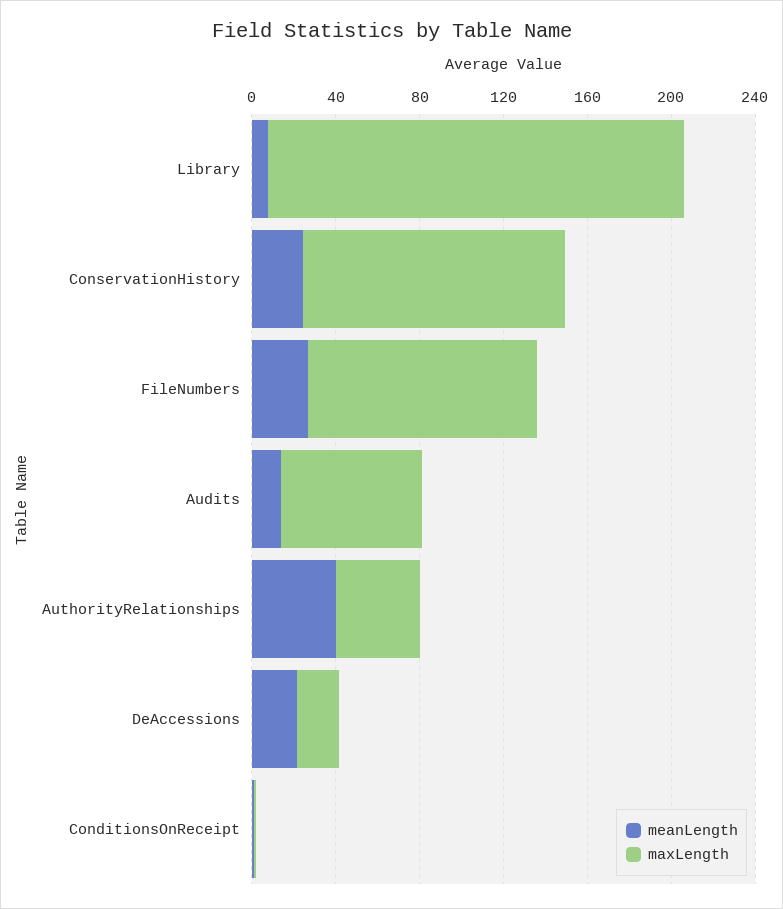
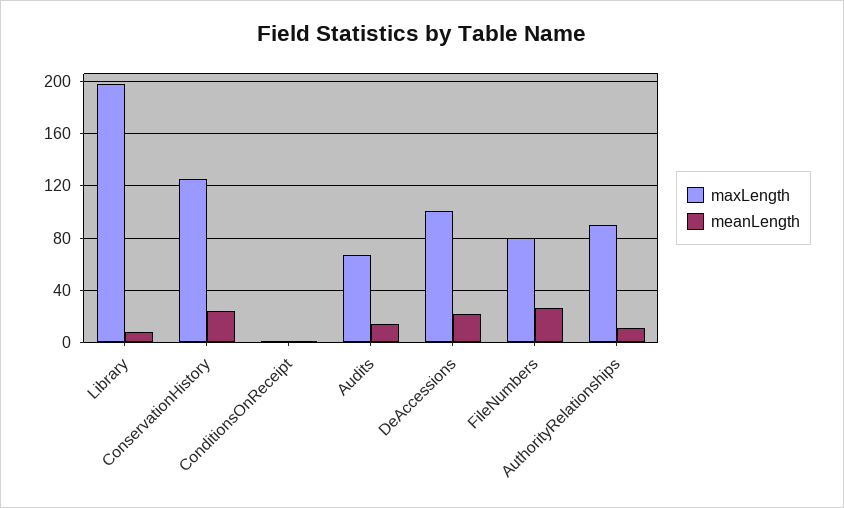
maxLength, FileNumbers: 110 -> 80
meanLength, AuthorityRelationships: 40 -> 10
maxLength, AuthorityRelationships: 40 -> 90
maxLength, DeAccessions: 20 -> 100

